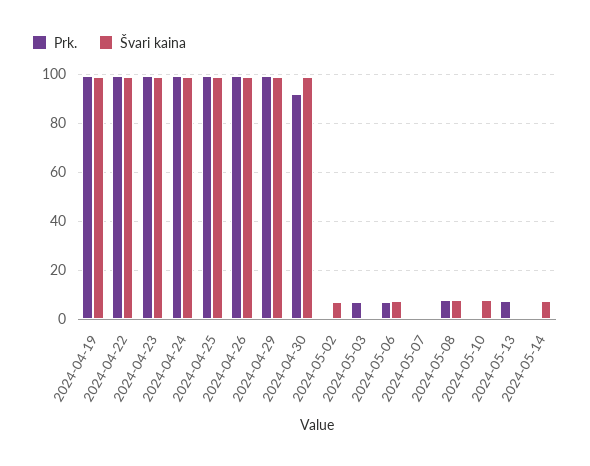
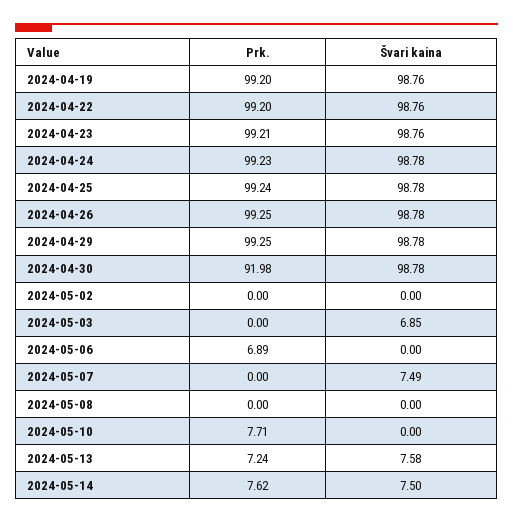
Švari kaina, 2024-05-02: 7.5 -> 0
Prk., 2024-05-03: 7.5 -> 0
Švari kaina, 2024-05-03: 0 -> 6.85
Švari kaina, 2024-05-06: 7.5 -> 0
Švari kaina, 2024-05-07: 0 -> 7.49
Prk., 2024-05-08: 7.5 -> 0
Švari kaina, 2024-05-08: 7.5 -> 0
Prk., 2024-05-10: 0 -> 7.71
Švari kaina, 2024-05-10: 7.5 -> 0
Švari kaina, 2024-05-13: 0 -> 7.58
Prk., 2024-05-14: 0 -> 7.62

